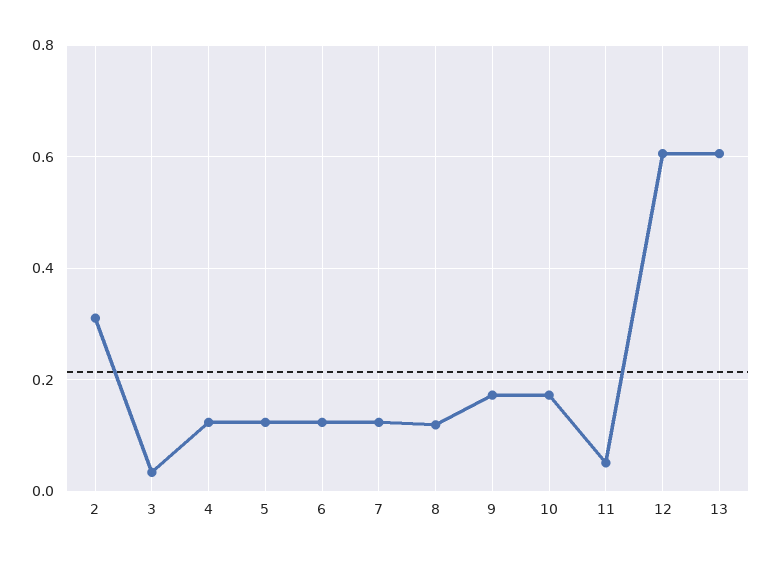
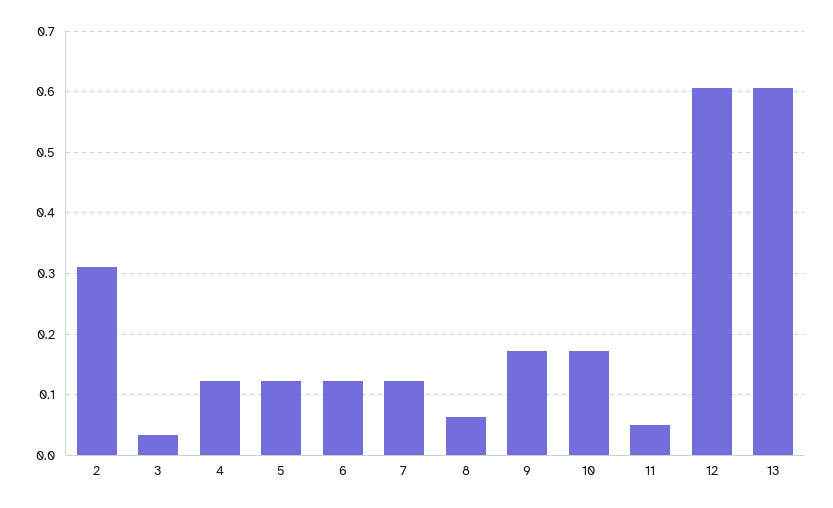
8: 0.12 -> 0.06

